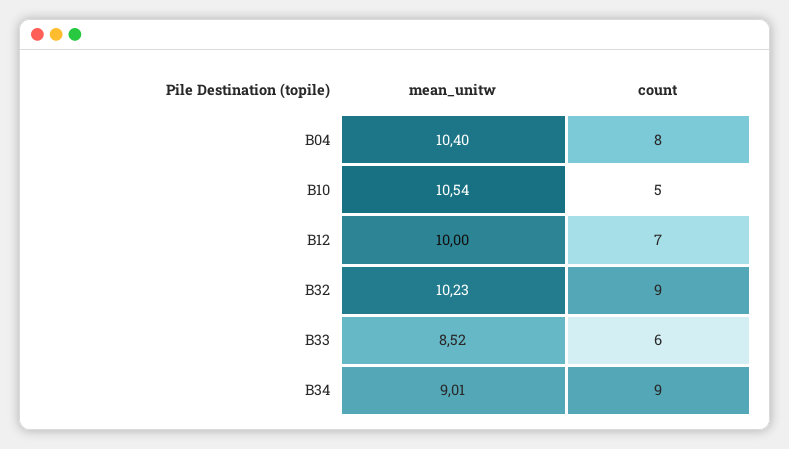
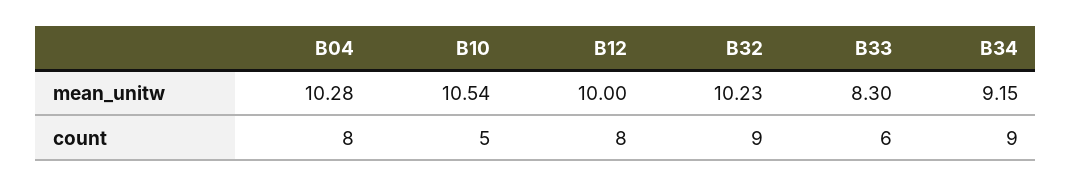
mean_unitw, B04: 10.4 -> 10.28
count, B12: 7 -> 8
mean_unitw, B33: 8.52 -> 8.3
mean_unitw, B34: 9.01 -> 9.15

